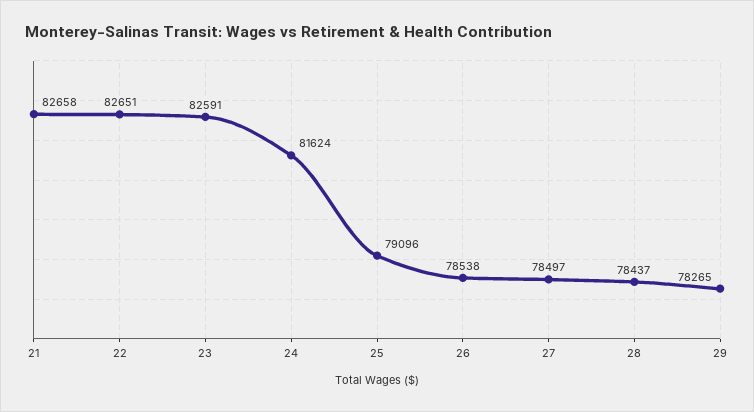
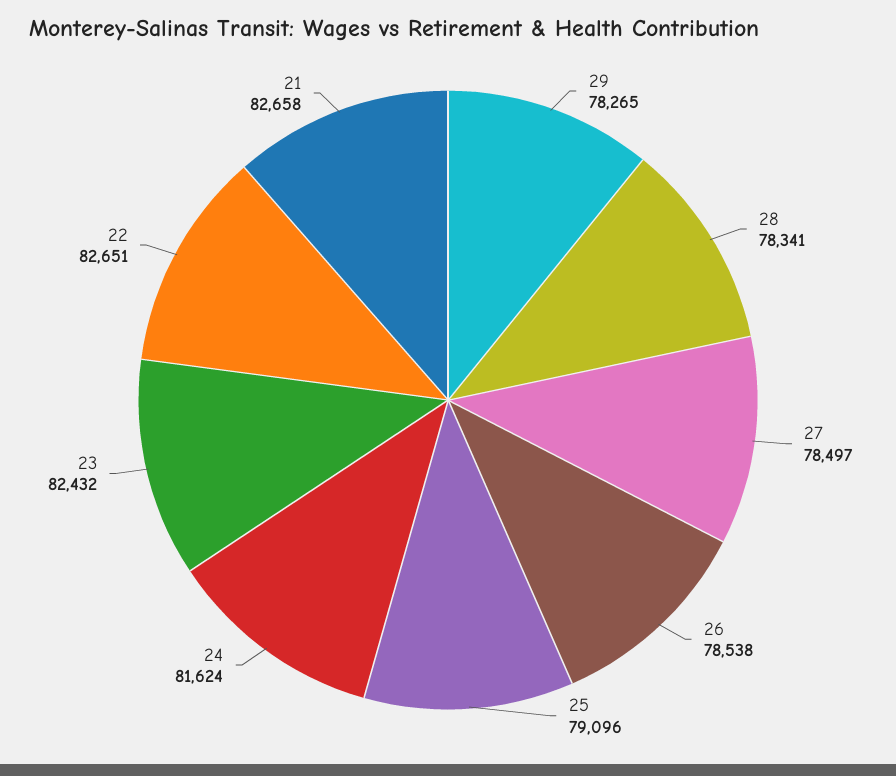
23: 82591 -> 82432
28: 78437 -> 78341

